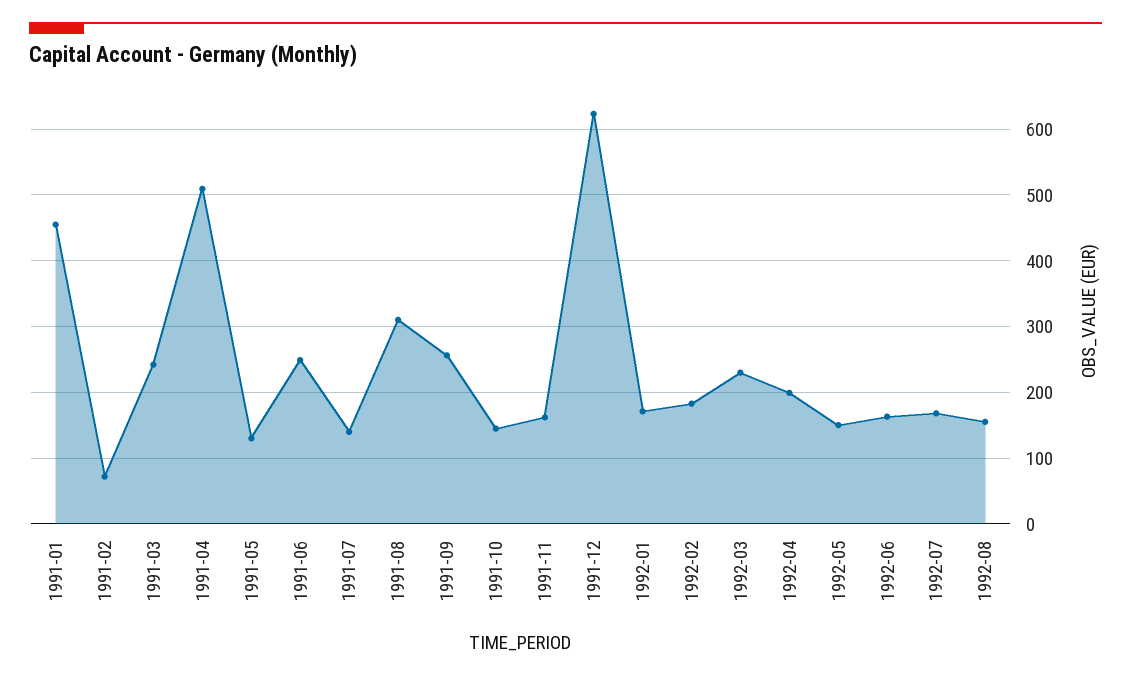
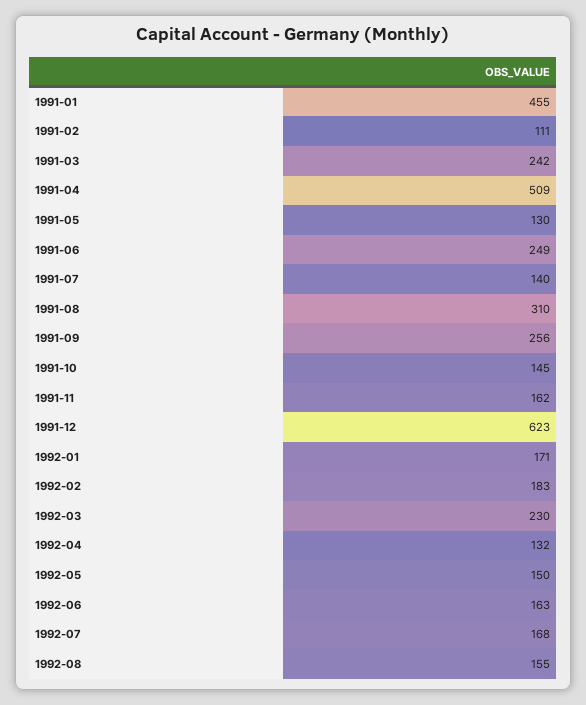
1991-02: 70 -> 111
1992-04: 200 -> 132

